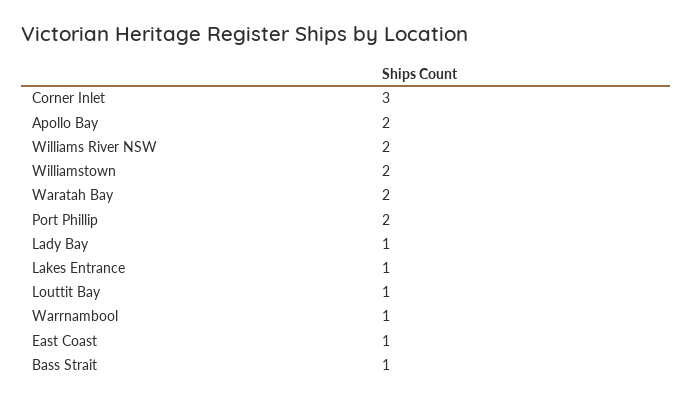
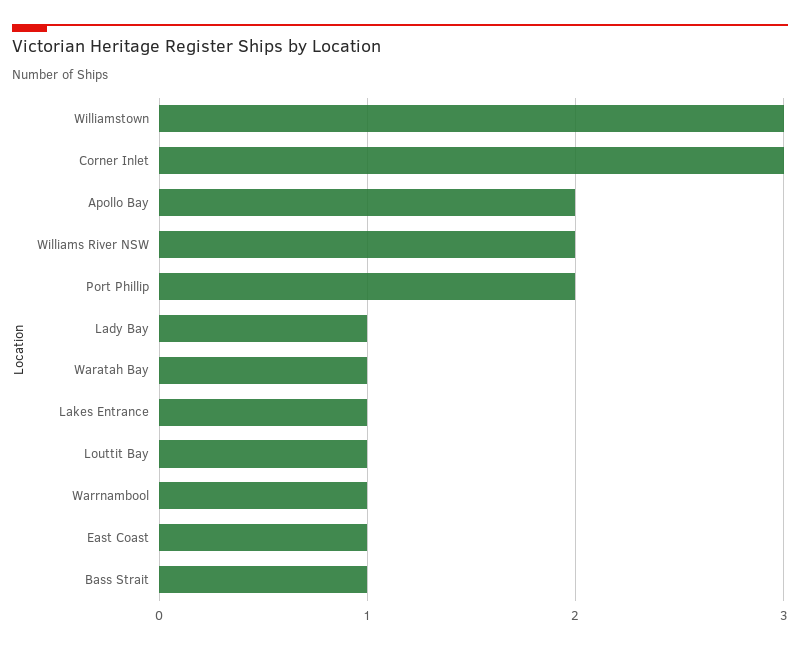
Williamstown: 2 -> 3
Waratah Bay: 2 -> 1

